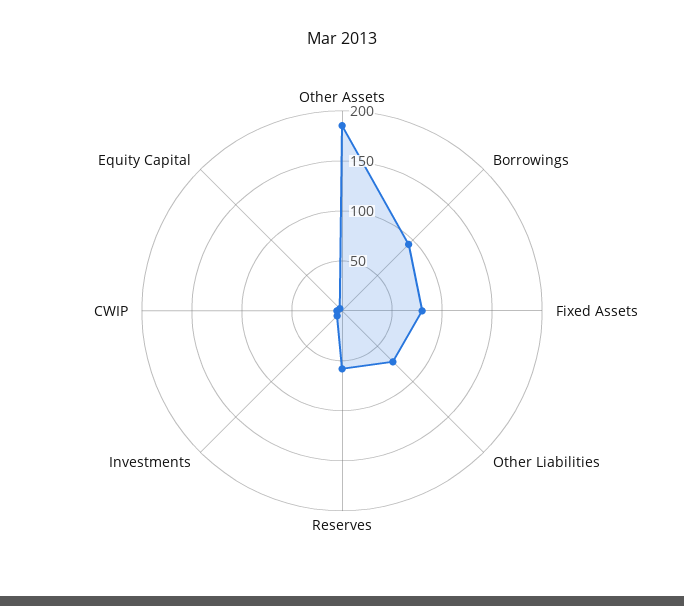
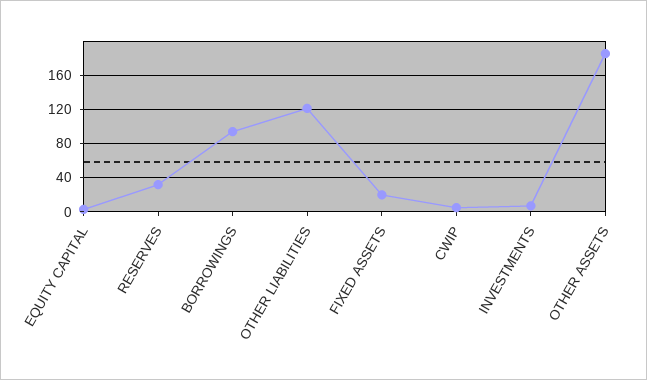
Fixed Assets: 80 -> 20
Other Liabilities: 70 -> 120
Reserves: 60 -> 30

